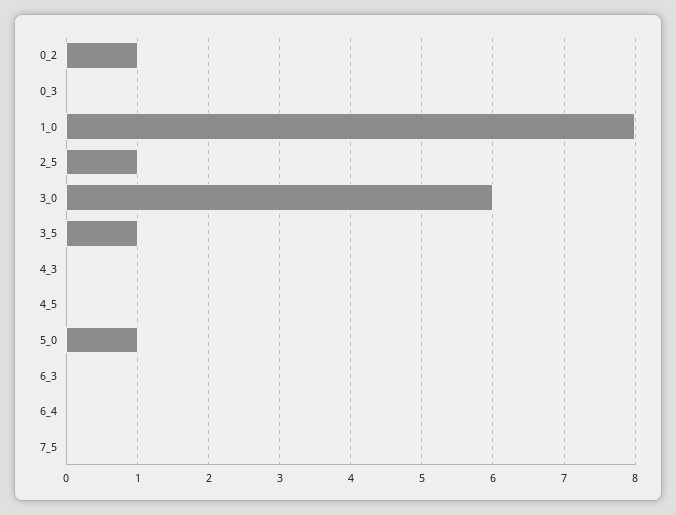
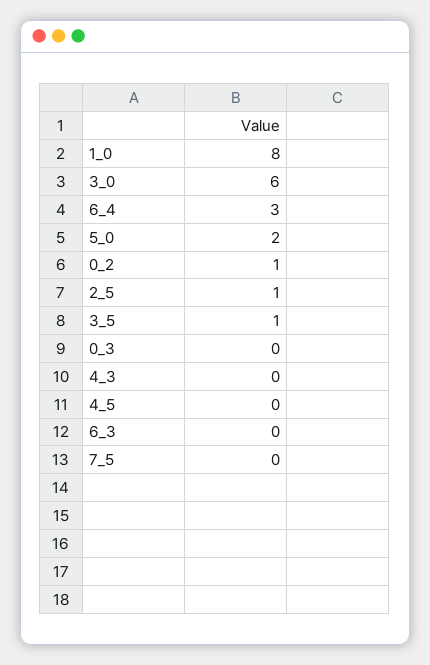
5_0: 1 -> 2
6_4: 0 -> 3

